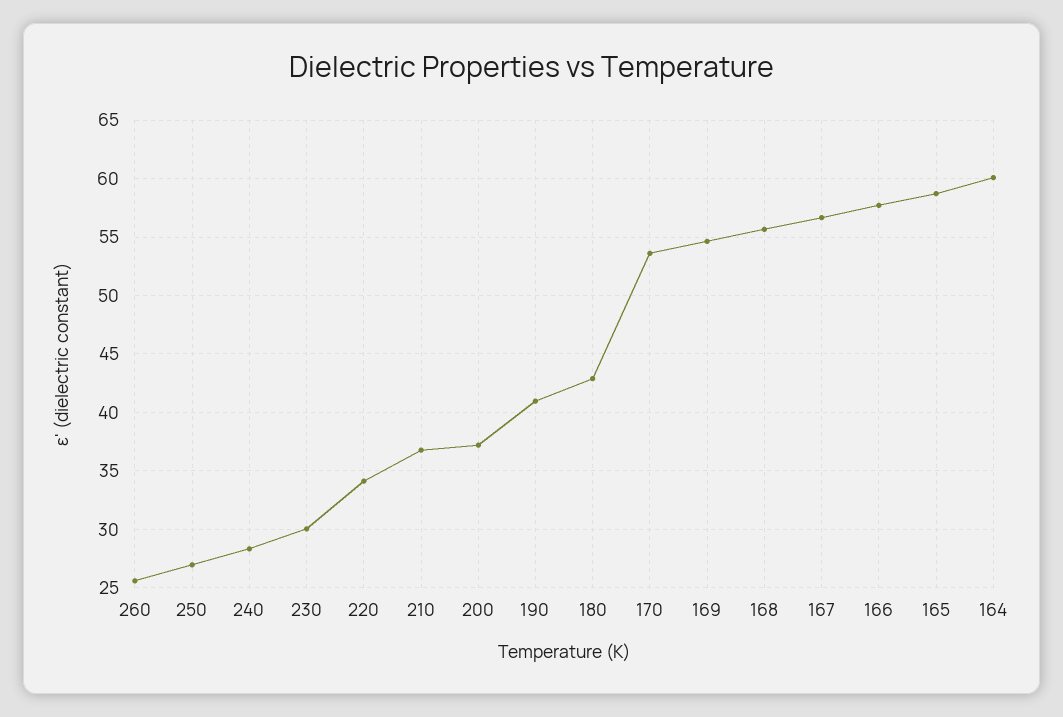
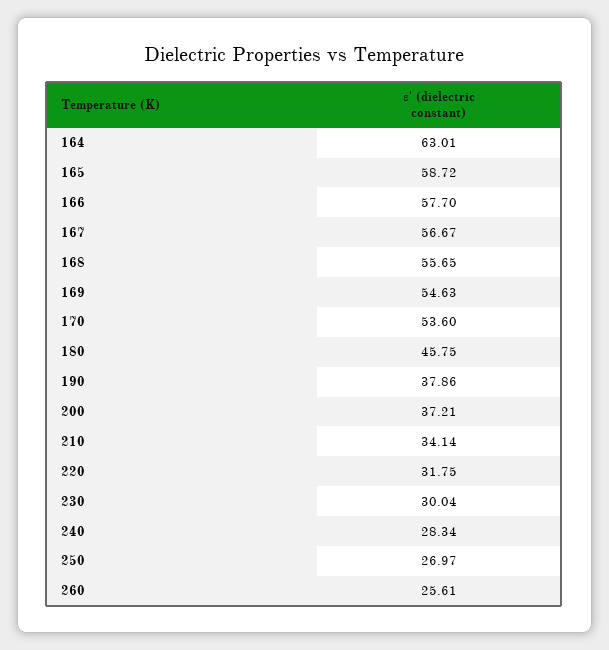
220: 34 -> 31.75
210: 37 -> 34.14
190: 41 -> 37.86
180: 43 -> 45.75
164: 60 -> 63.01

